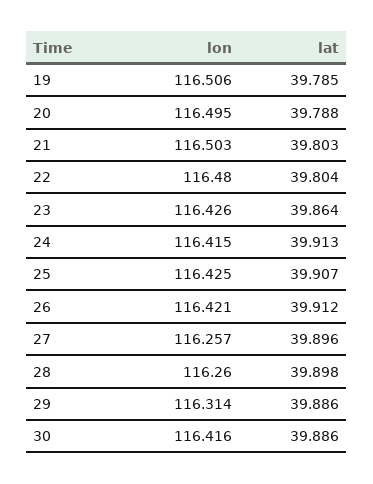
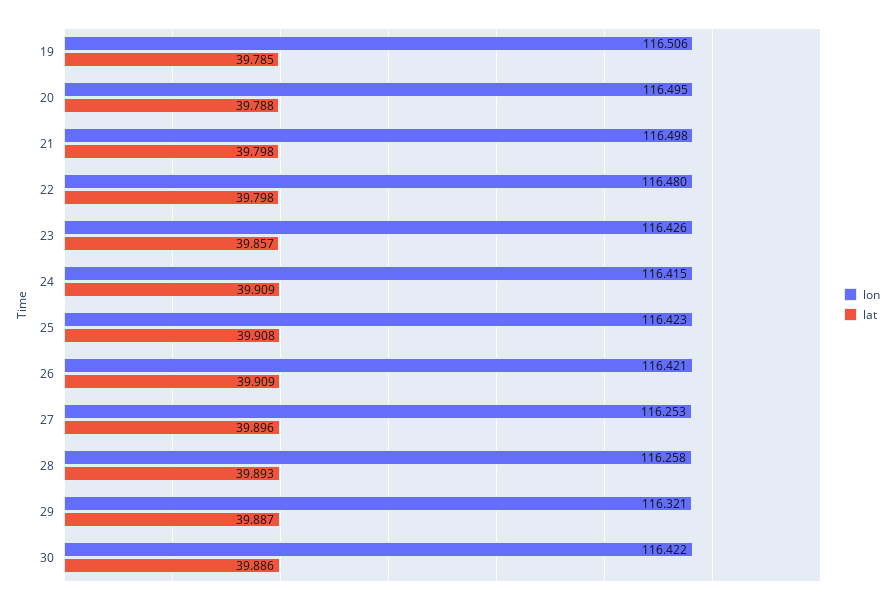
lon, 21: 116.503 -> 116.498
lat, 21: 39.803 -> 39.798
lat, 22: 39.804 -> 39.798
lat, 23: 39.864 -> 39.857
lat, 24: 39.913 -> 39.909
lon, 25: 116.425 -> 116.423
lat, 25: 39.907 -> 39.908
lat, 26: 39.912 -> 39.909
lon, 27: 116.257 -> 116.253
lon, 28: 116.26 -> 116.258
lat, 28: 39.898 -> 39.893
lon, 29: 116.314 -> 116.321
lat, 29: 39.886 -> 39.887
lon, 30: 116.416 -> 116.422

